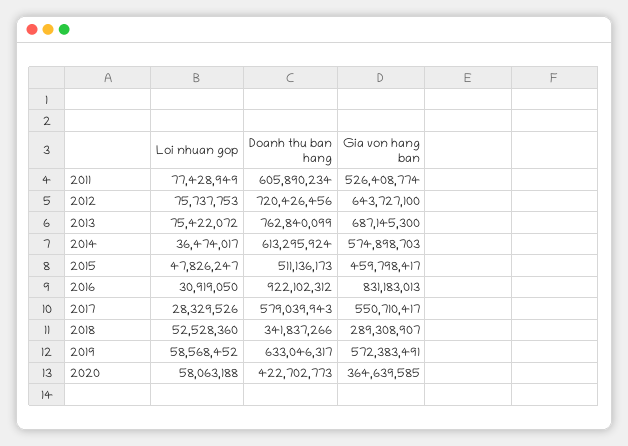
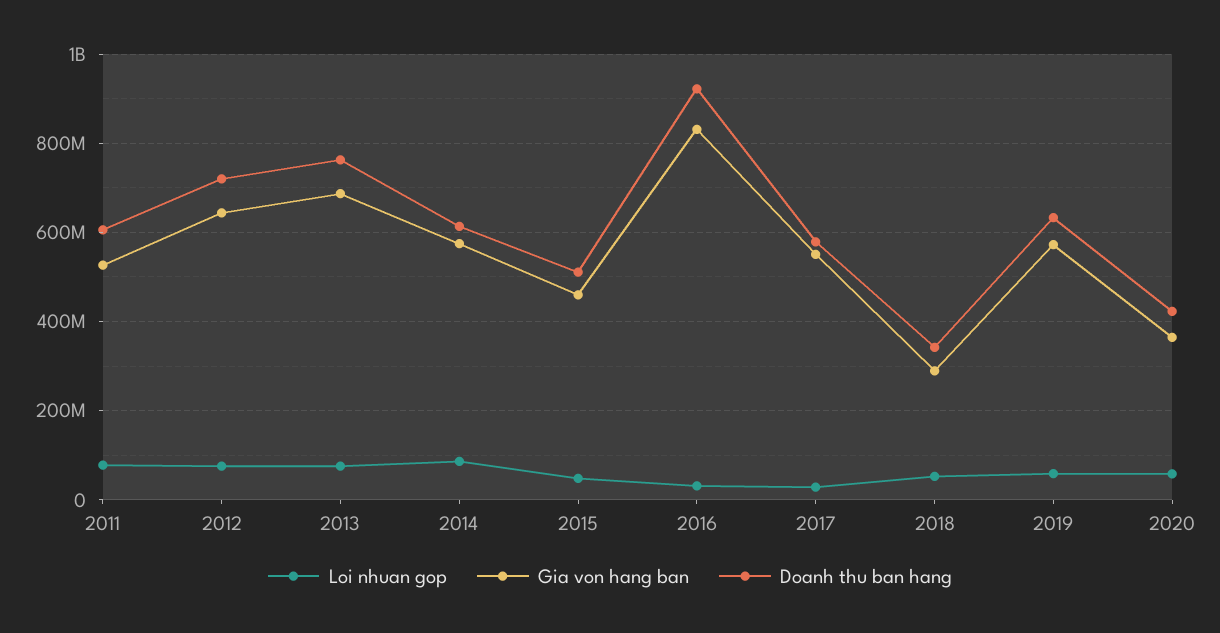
Loi nhuan gop, 2014: 36474017 -> 80000000

